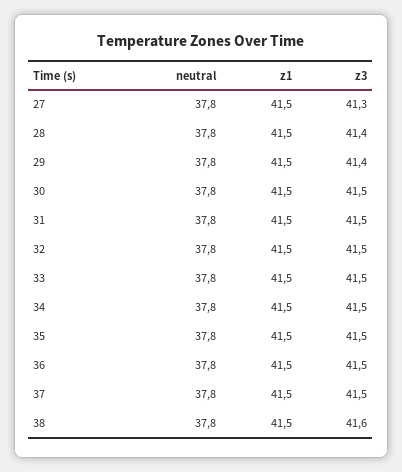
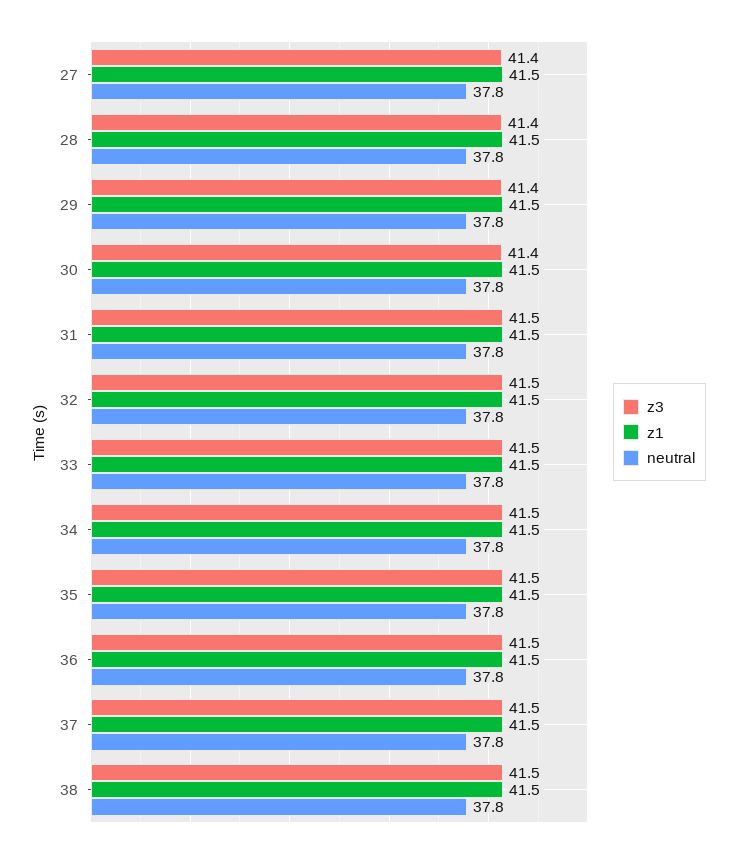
z3, 27: 41.3 -> 41.4
z3, 30: 41.5 -> 41.4
z3, 38: 41.6 -> 41.5

